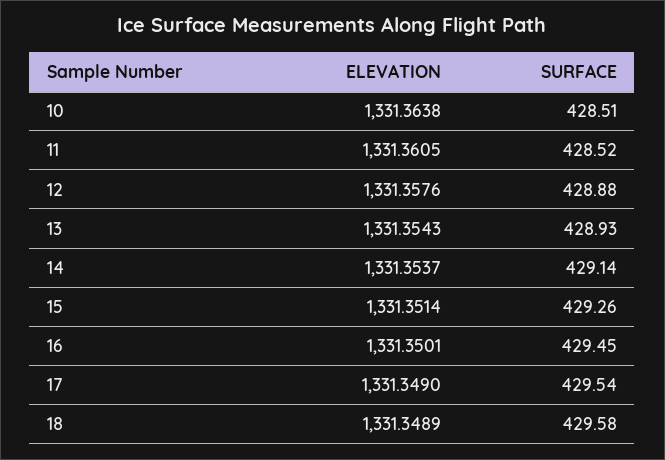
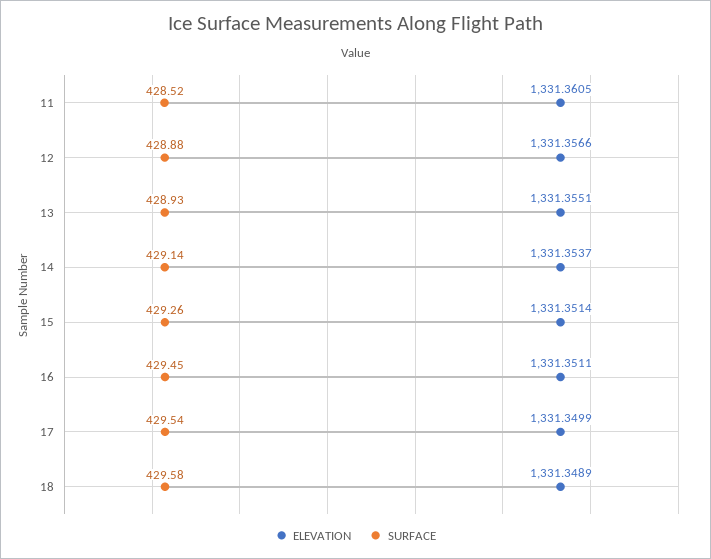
ELEVATION, 10: 1331.3638 -> none
SURFACE, 10: 428.51 -> none
ELEVATION, 12: 1331.3576 -> 1331.3566
ELEVATION, 13: 1331.3543 -> 1331.3551
ELEVATION, 16: 1331.3501 -> 1331.3511
ELEVATION, 17: 1331.349 -> 1331.3499

